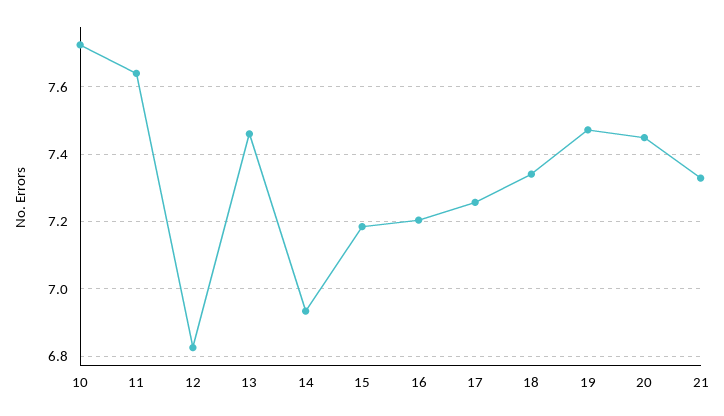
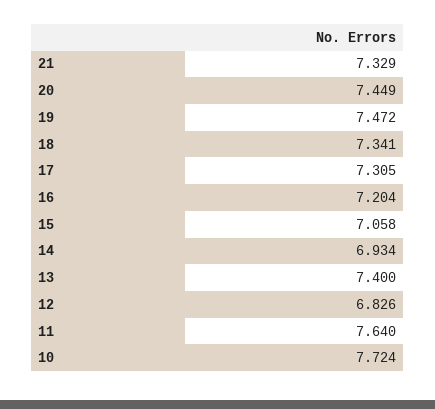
13: 7.46 -> 7.4
15: 7.18 -> 7.058
17: 7.26 -> 7.305

